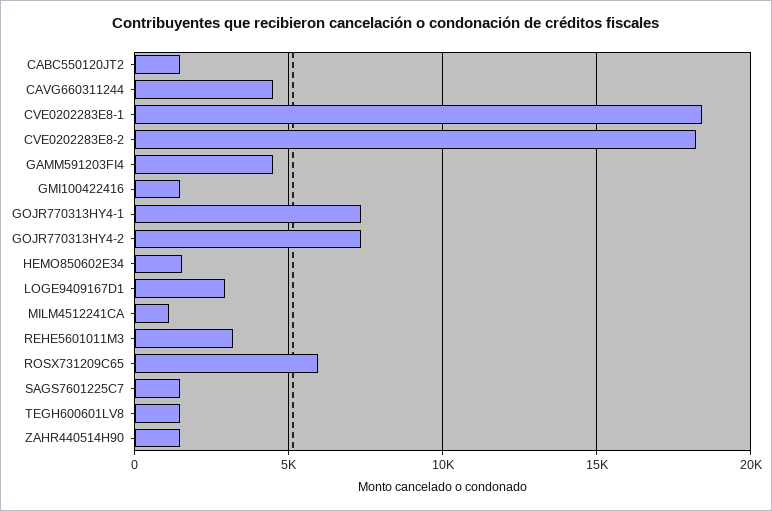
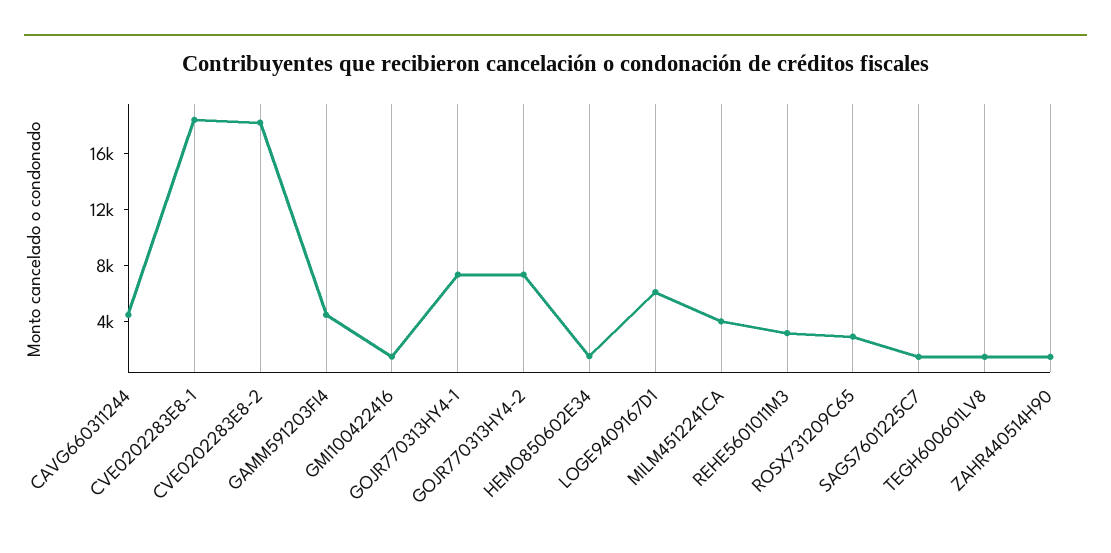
CABC550120JT2: 1500 -> none
LOGE9409167D1: 3000 -> 6000
MILM4512241CA: 1000 -> 4000
ROSX731209C65: 6000 -> 3000

